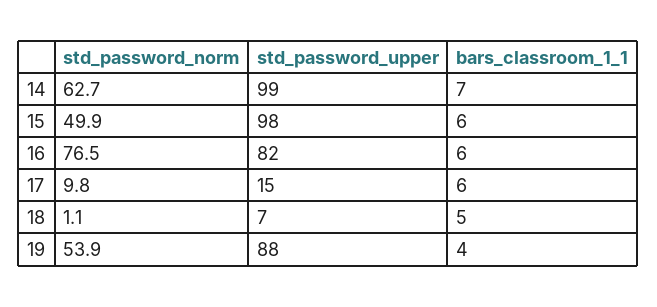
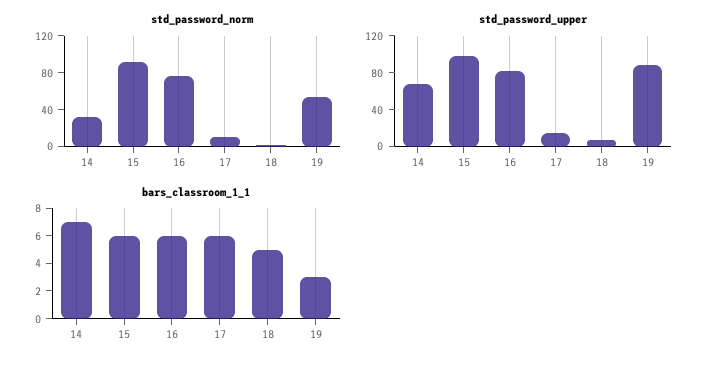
std_password_norm, 14: 62.7 -> 30
std_password_upper, 14: 99 -> 70
std_password_norm, 15: 49.9 -> 90
bars_classroom_1_1, 19: 4 -> 3

